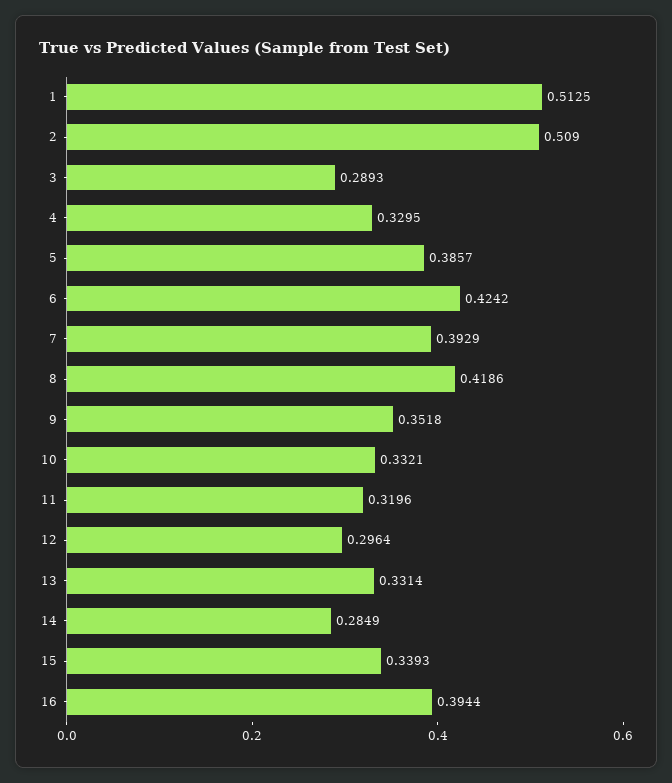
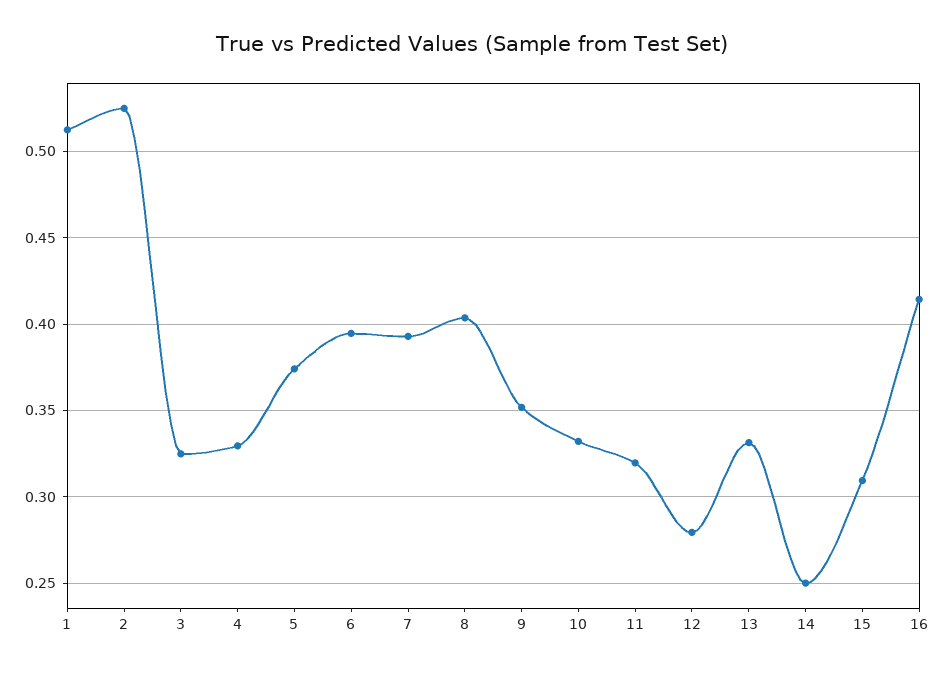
2: 0.509 -> 0.525
3: 0.2893 -> 0.325
5: 0.3857 -> 0.375
6: 0.4242 -> 0.395
8: 0.4186 -> 0.405
12: 0.2964 -> 0.28
14: 0.2849 -> 0.25
15: 0.3393 -> 0.31
16: 0.3944 -> 0.415

